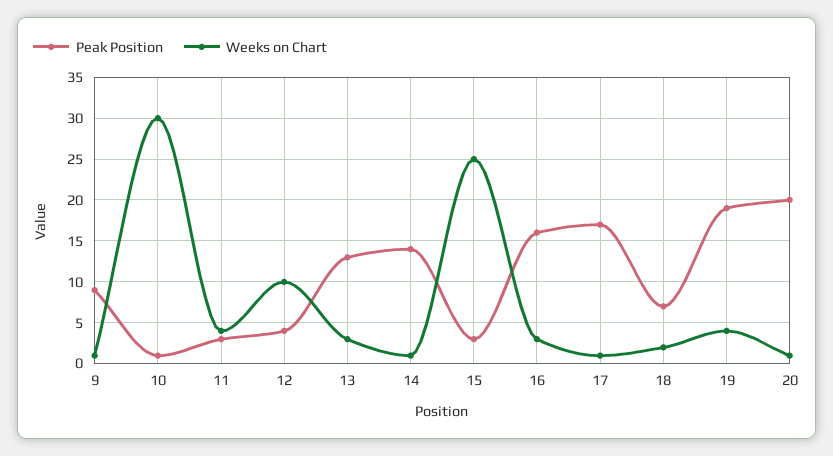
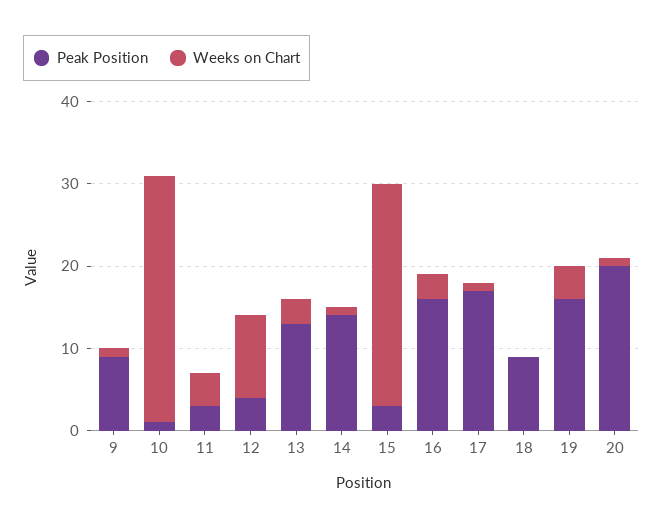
Weeks on Chart, 15: 25 -> 27
Peak Position, 18: 7 -> 9
Weeks on Chart, 18: 2 -> 0
Peak Position, 19: 19 -> 16

